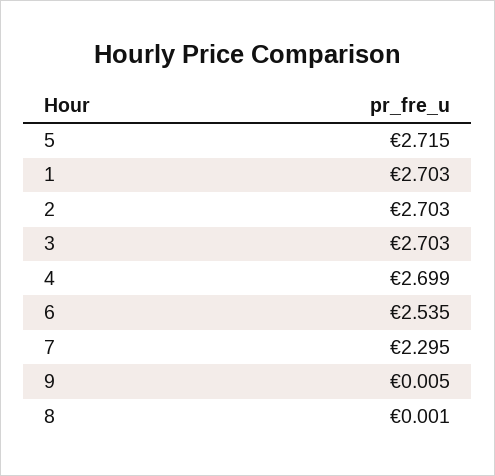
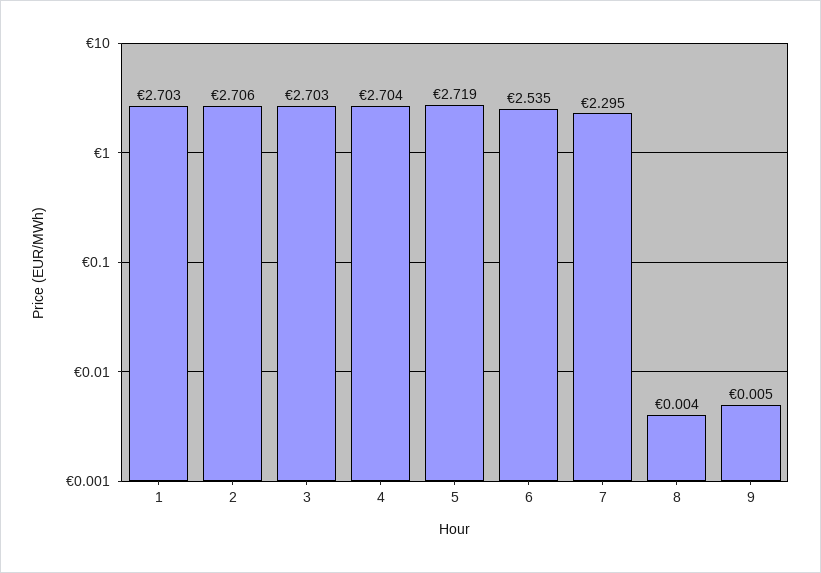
5: 2.715 -> 2.719
2: 2.703 -> 2.706
4: 2.699 -> 2.704
8: 0.001 -> 0.004

